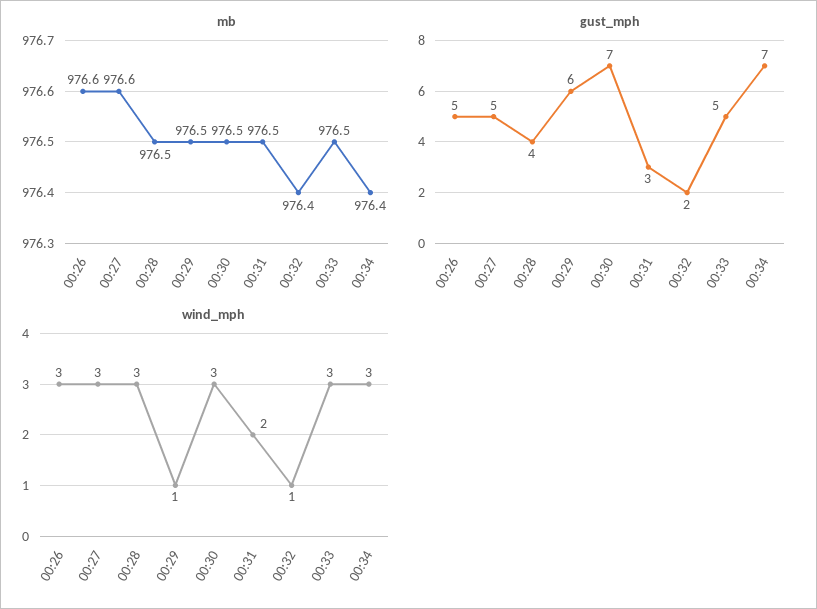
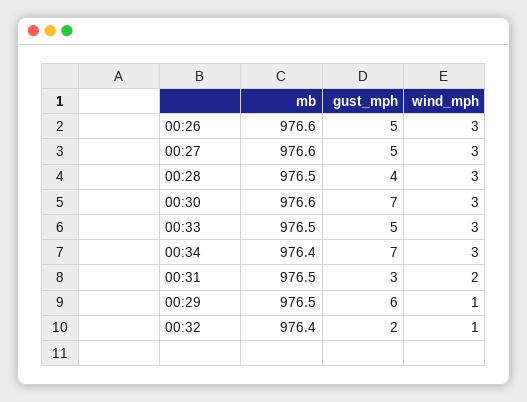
mb, 00:30: 976.5 -> 976.6

